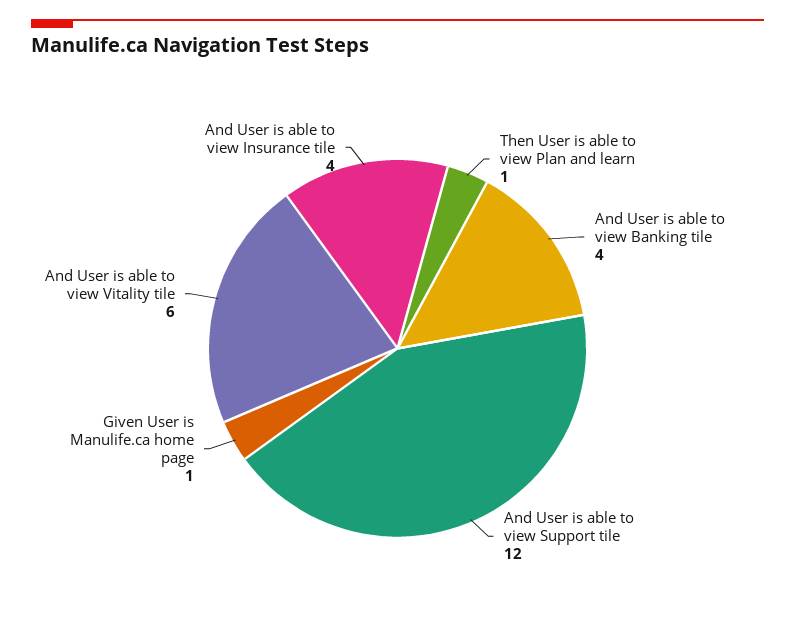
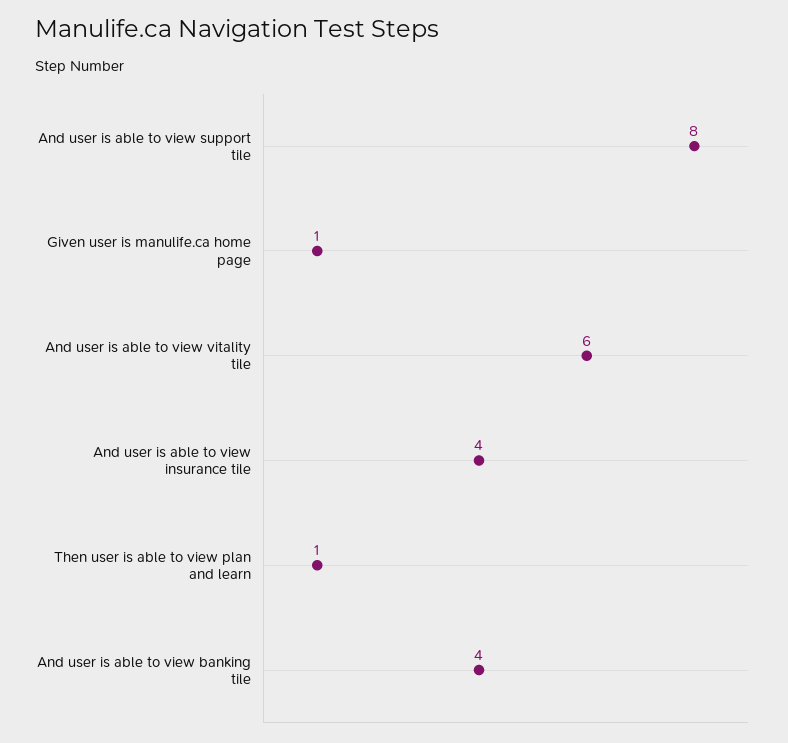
And User is able to view Support tile: 12 -> 8

